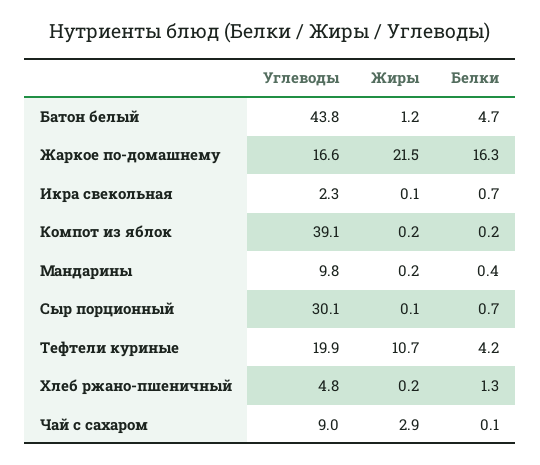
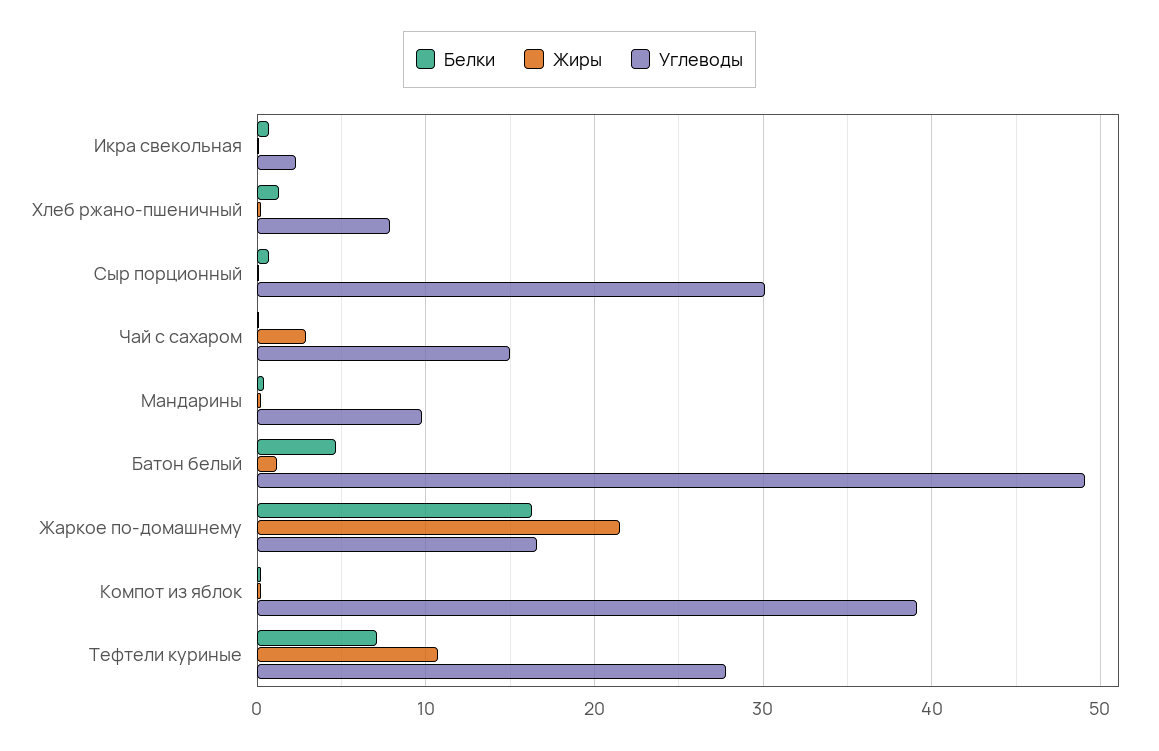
Углеводы, Батон белый: 43.8 -> 49
Углеводы, Тефтели куриные: 19.9 -> 28
Белки, Тефтели куриные: 4.2 -> 7
Углеводы, Хлеб ржано-пшеничный: 4.8 -> 8
Углеводы, Чай с сахаром: 9 -> 15

